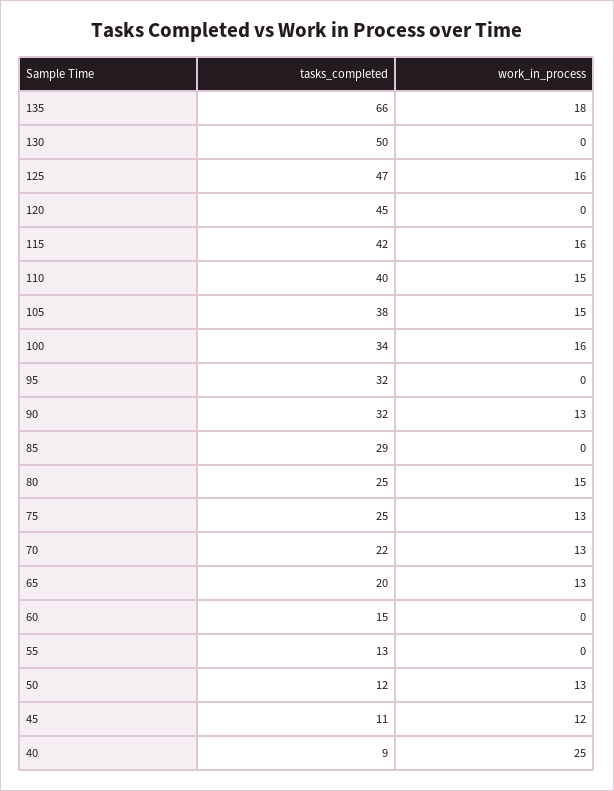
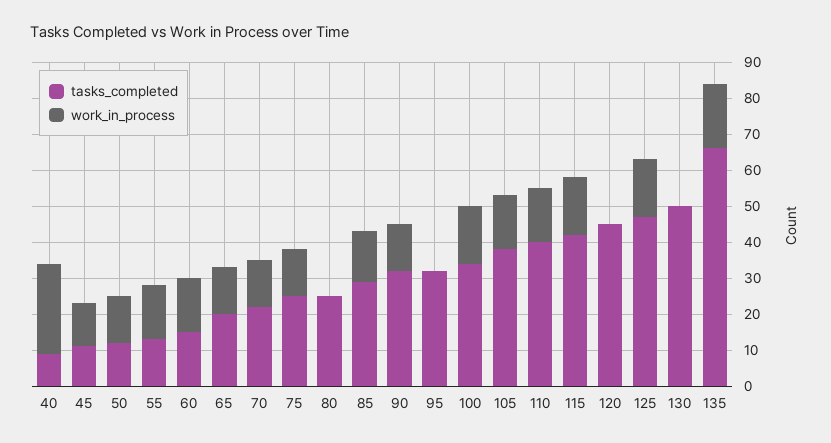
work_in_process, 85: 0 -> 15
work_in_process, 80: 15 -> 0
work_in_process, 60: 0 -> 15
work_in_process, 55: 0 -> 15

